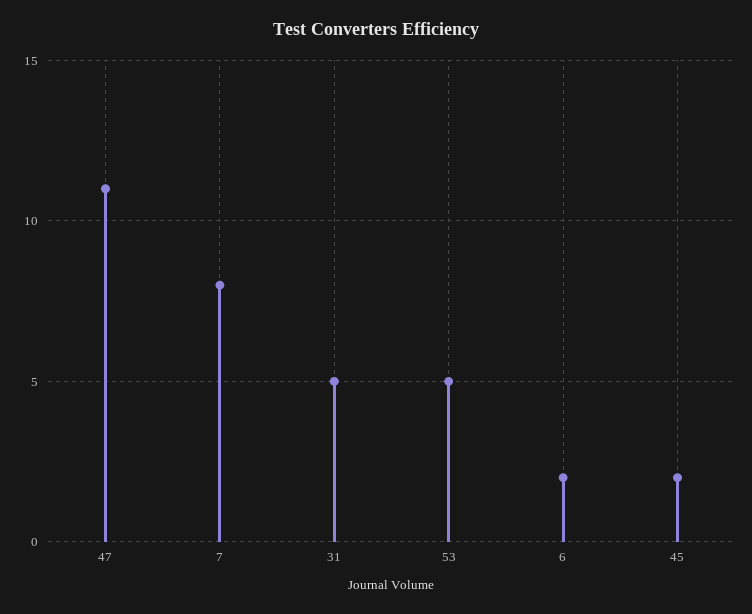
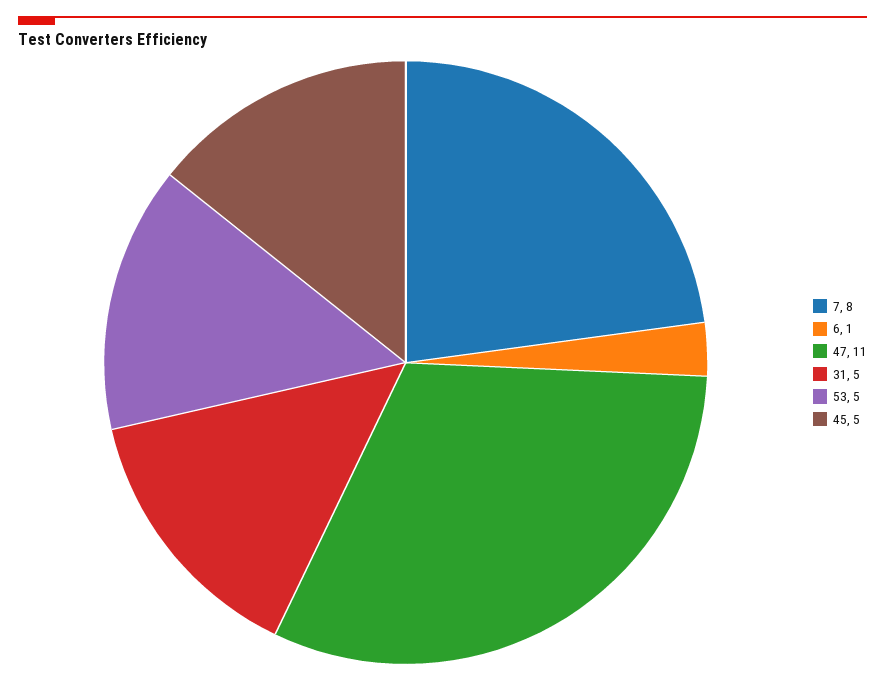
6: 2 -> 1
45: 2 -> 5

